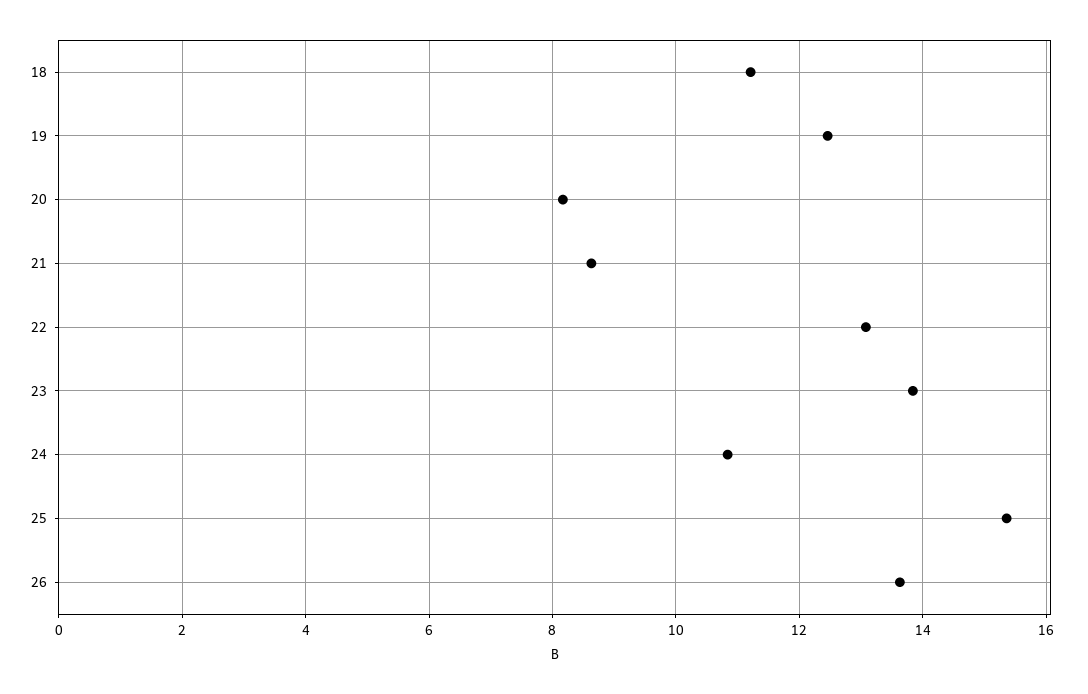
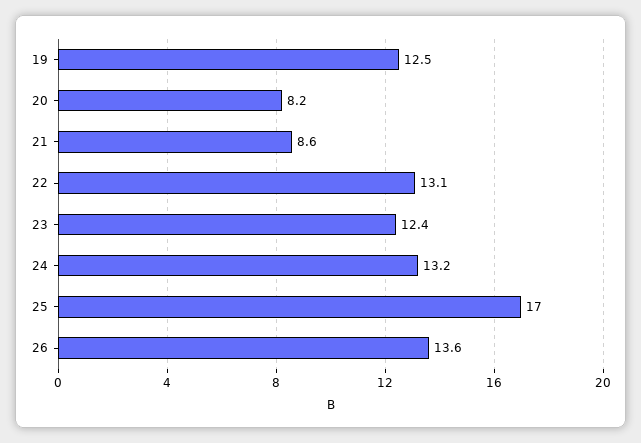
18: 11.2 -> none
23: 13.8 -> 12.4
24: 10.8 -> 13.2
25: 15.4 -> 17

